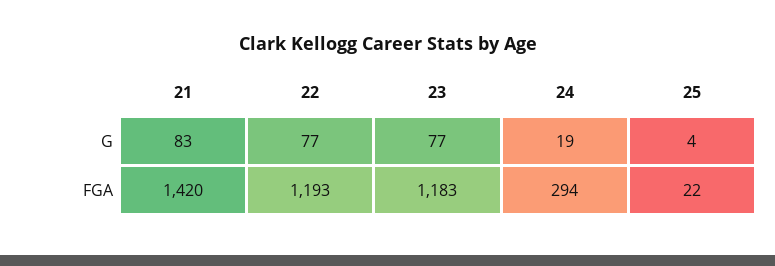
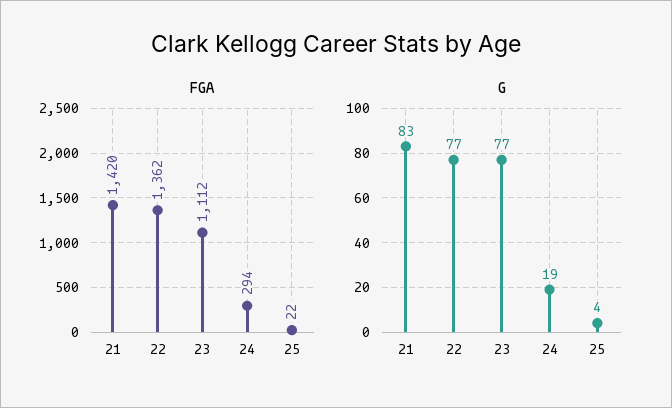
FGA, 22: 1193 -> 1362
FGA, 23: 1183 -> 1112

